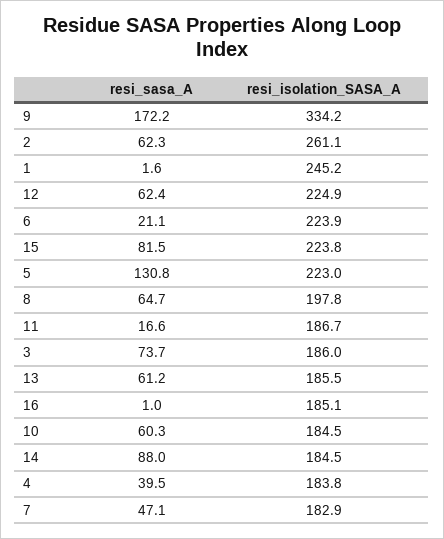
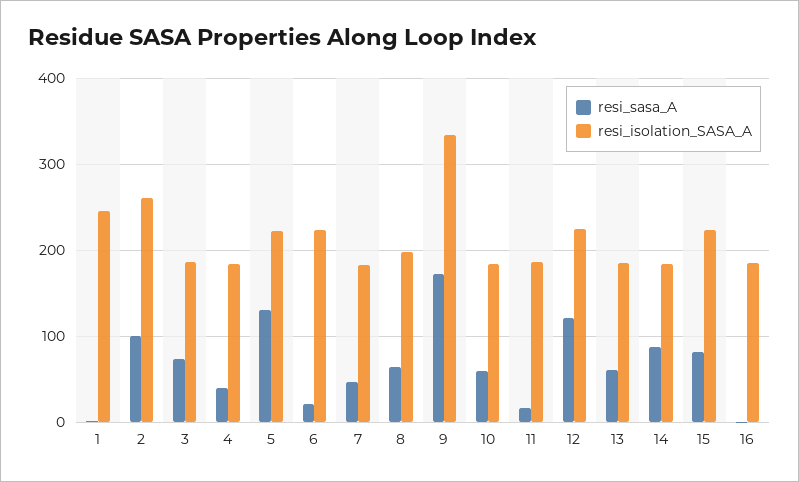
resi_sasa_A, 2: 62.3 -> 100
resi_sasa_A, 12: 62.4 -> 120

